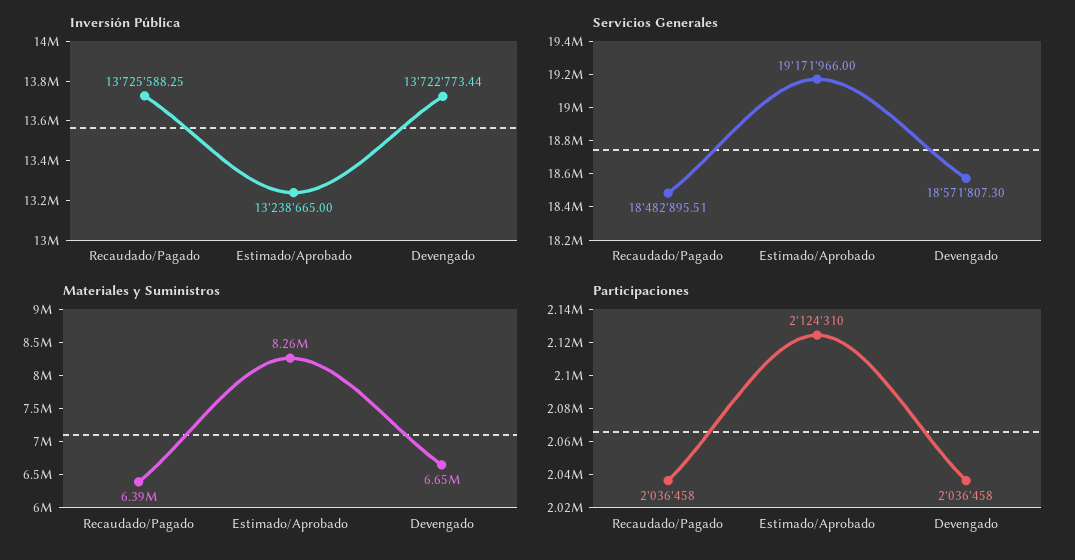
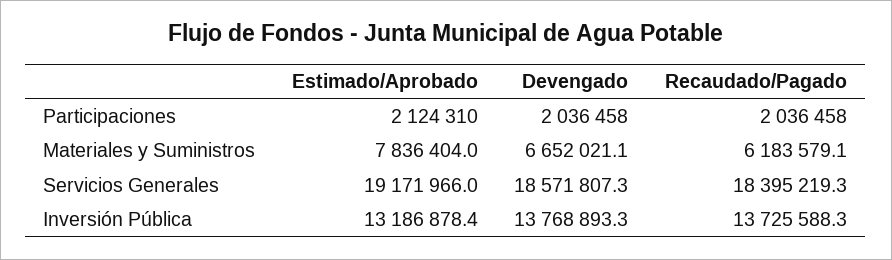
Inversión Pública, Estimado/Aprobado: 13238665 -> 13186878.4
Inversión Pública, Devengado: 13722773.44 -> 13768893.3
Servicios Generales, Recaudado/Pagado: 18482895.51 -> 18395219.3
Materiales y Suministros, Recaudado/Pagado: 6390000 -> 6183579.1
Materiales y Suministros, Estimado/Aprobado: 8260000 -> 7836404

